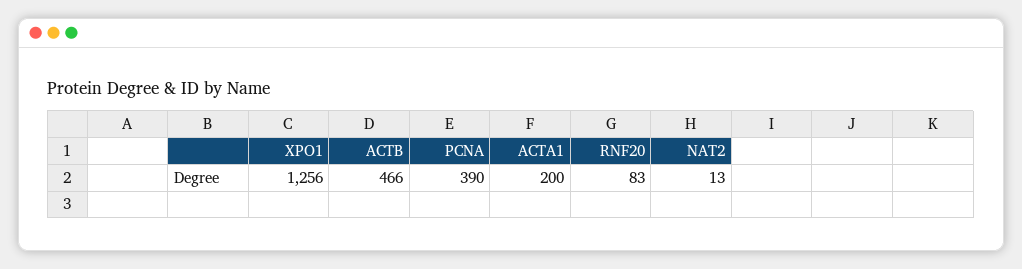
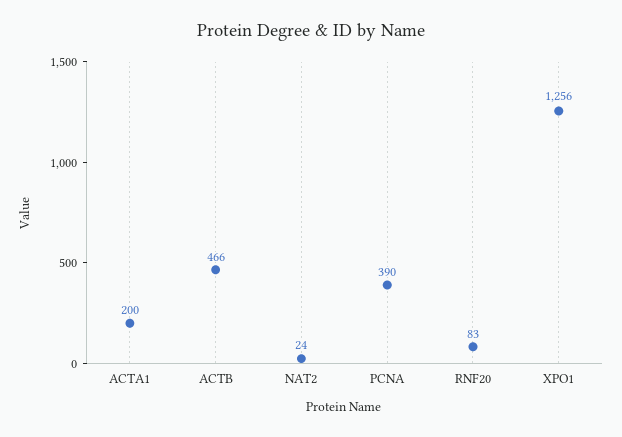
NAT2: 13 -> 24

